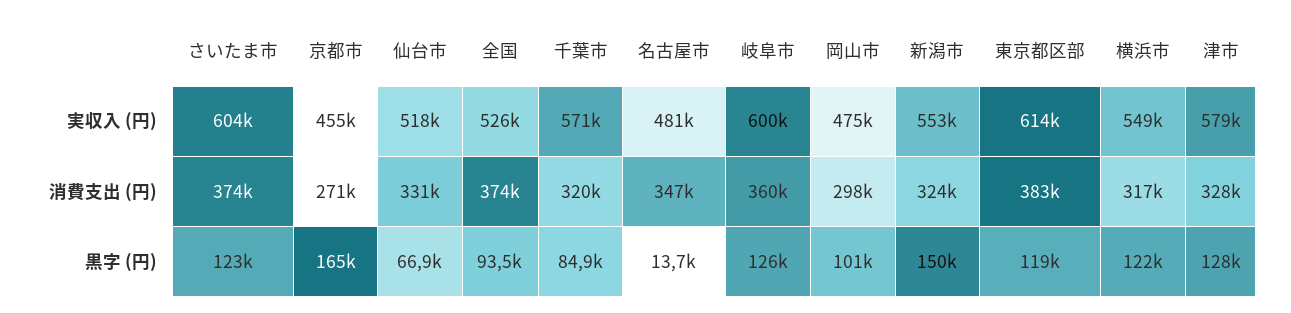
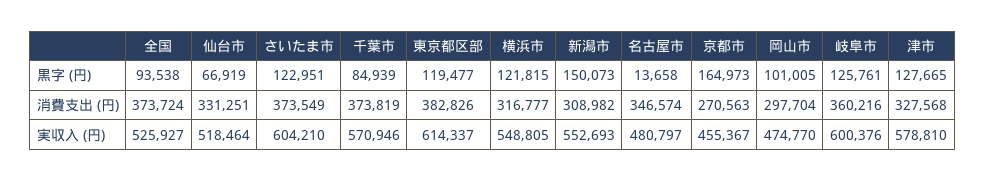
千葉市, 消費支出 (円): 320000 -> 373819
新潟市, 消費支出 (円): 324000 -> 308982

